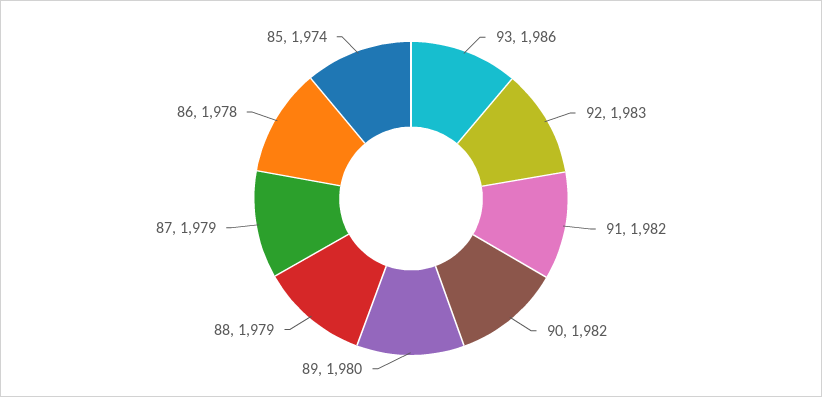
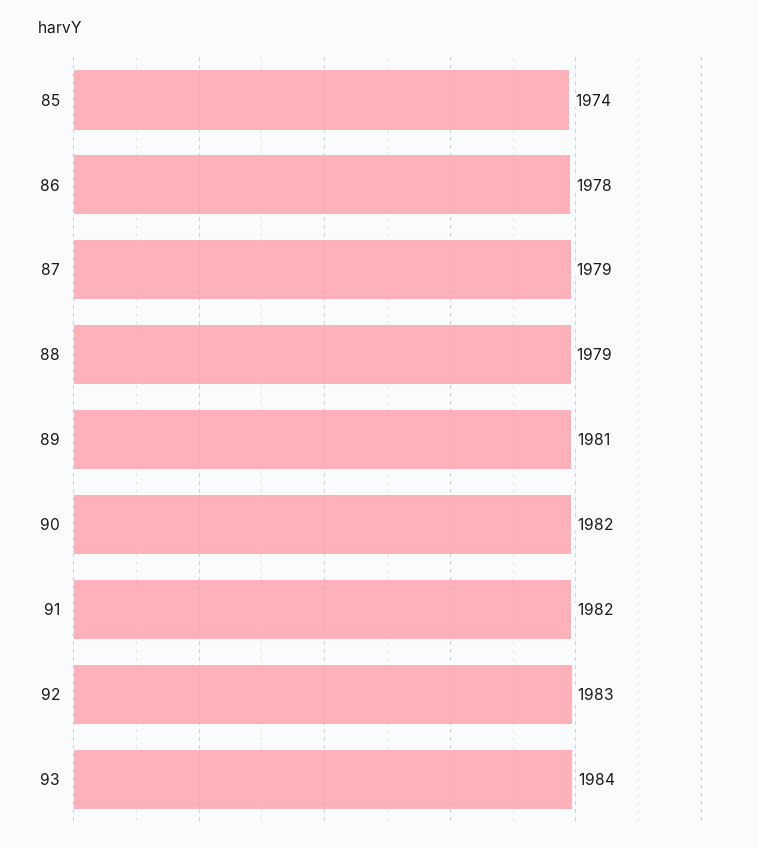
93: 1986 -> 1984
89: 1980 -> 1981

